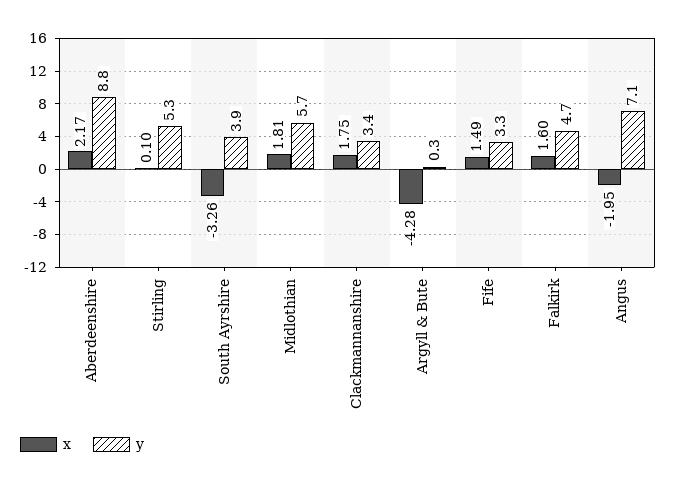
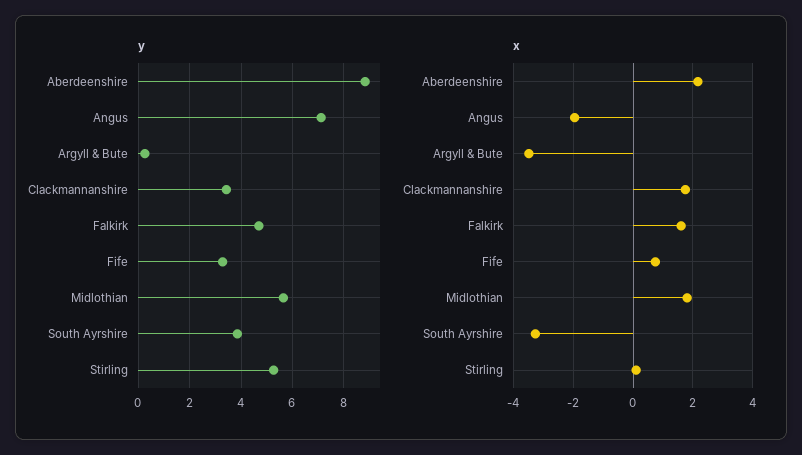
x, Argyll & Bute: -4.28 -> -3.5
x, Fife: 1.49 -> 0.75

